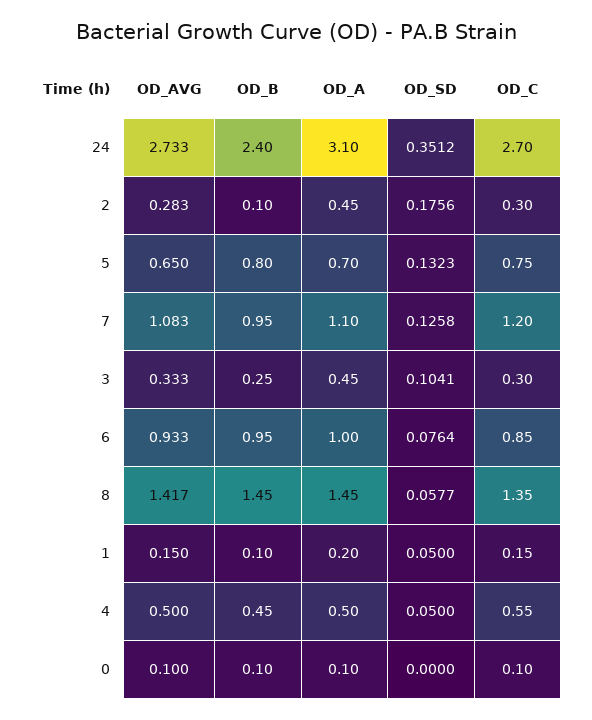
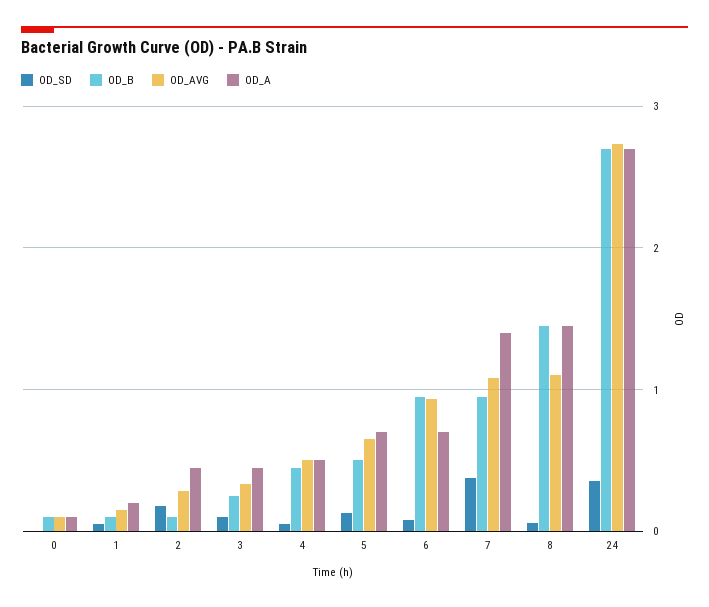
OD_B, 24: 2.4 -> 2.7
OD_A, 24: 3.1 -> 2.7
OD_C, 24: 2.7 -> none
OD_C, 2: 0.3 -> none
OD_B, 5: 0.8 -> 0.5
OD_C, 5: 0.75 -> none
OD_A, 7: 1.1 -> 1.4
OD_SD, 7: 0.1258 -> 0.4
OD_C, 7: 1.2 -> none
OD_C, 3: 0.3 -> none
OD_A, 6: 1 -> 0.7
OD_C, 6: 0.85 -> none
OD_AVG, 8: 1.417 -> 1.1
OD_C, 8: 1.35 -> none
OD_C, 1: 0.15 -> none
OD_C, 4: 0.55 -> none
OD_C, 0: 0.1 -> none

